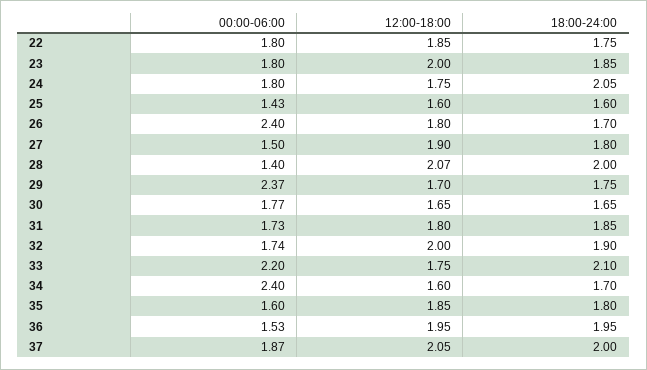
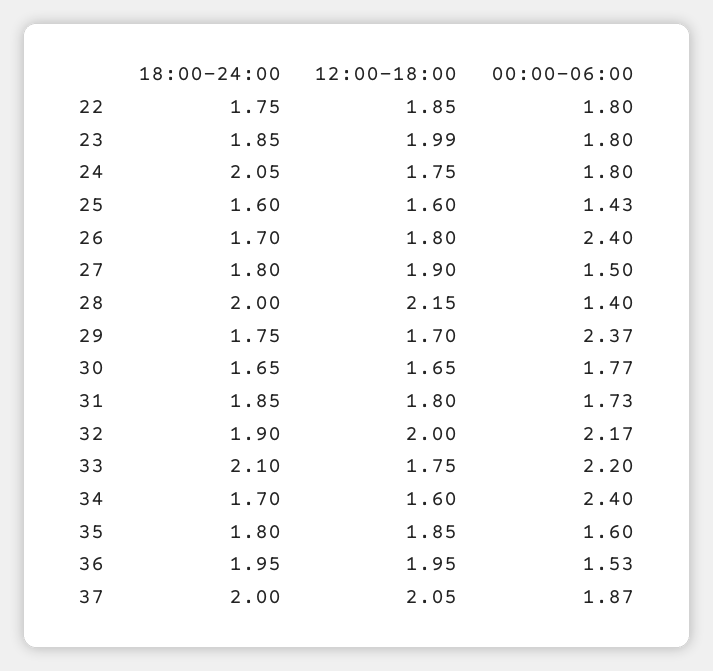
12:00-18:00, 23: 2 -> 1.99
12:00-18:00, 28: 2.07 -> 2.15
00:00-06:00, 32: 1.74 -> 2.17

